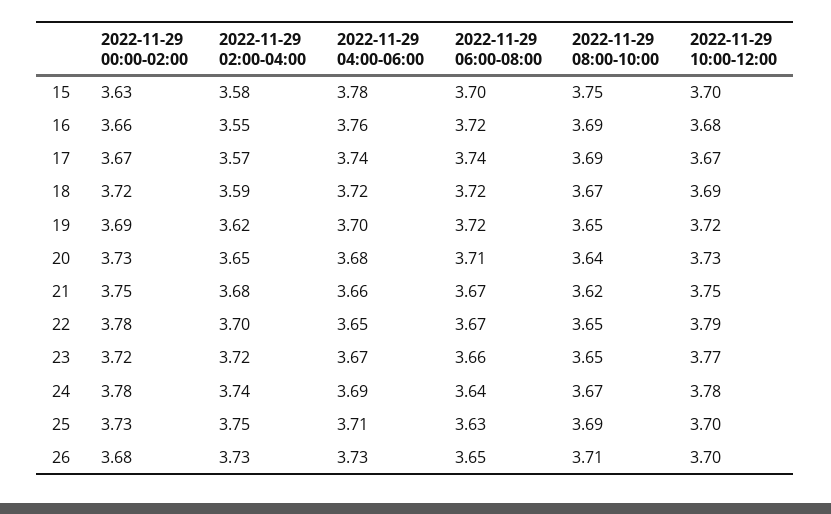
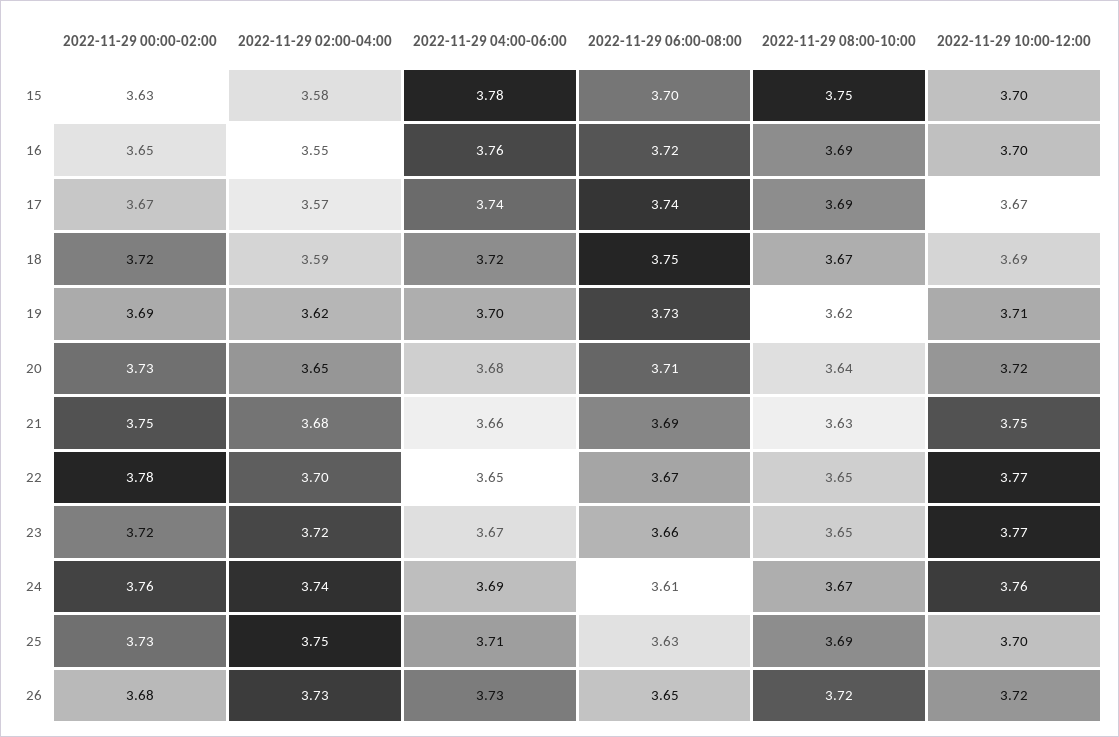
2022-11-29 00:00-02:00, 16: 3.66 -> 3.65
2022-11-29 10:00-12:00, 16: 3.68 -> 3.7
2022-11-29 06:00-08:00, 18: 3.72 -> 3.75
2022-11-29 06:00-08:00, 19: 3.72 -> 3.73
2022-11-29 08:00-10:00, 19: 3.65 -> 3.62
2022-11-29 10:00-12:00, 19: 3.72 -> 3.71
2022-11-29 10:00-12:00, 20: 3.73 -> 3.72
2022-11-29 06:00-08:00, 21: 3.67 -> 3.69
2022-11-29 08:00-10:00, 21: 3.62 -> 3.63
2022-11-29 10:00-12:00, 22: 3.79 -> 3.77
2022-11-29 00:00-02:00, 24: 3.78 -> 3.76
2022-11-29 06:00-08:00, 24: 3.64 -> 3.61
2022-11-29 10:00-12:00, 24: 3.78 -> 3.76
2022-11-29 08:00-10:00, 26: 3.71 -> 3.72
2022-11-29 10:00-12:00, 26: 3.7 -> 3.72

